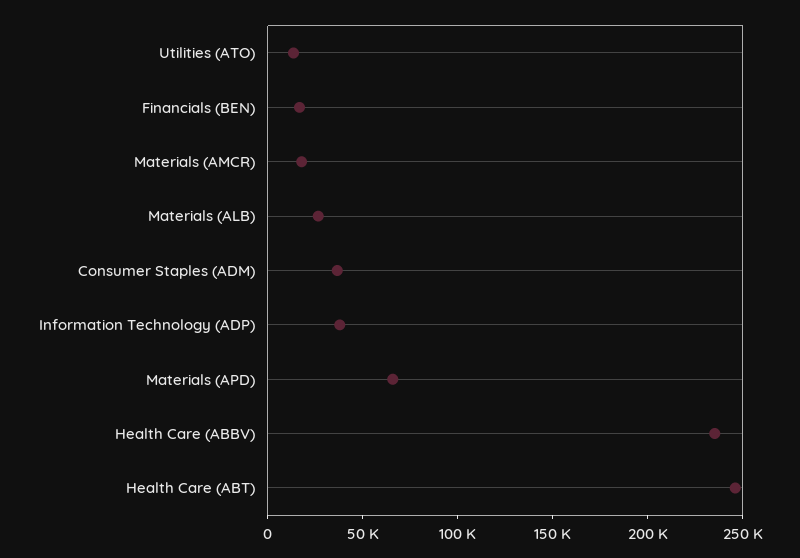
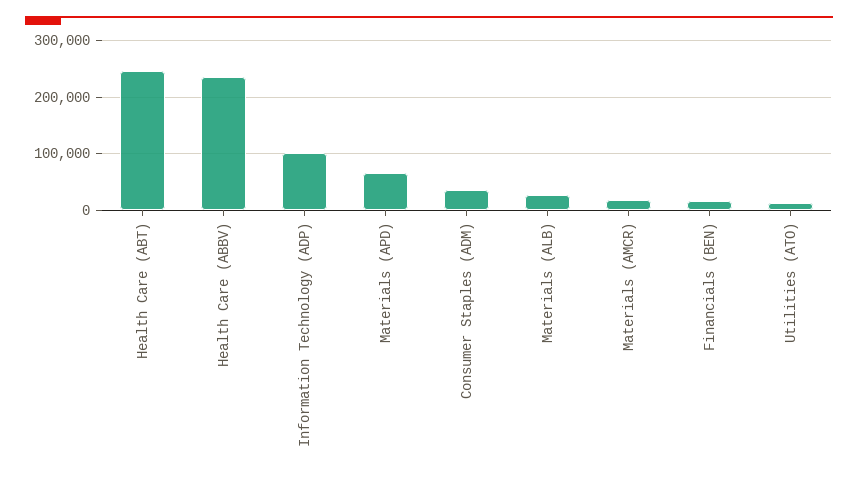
Information Technology (ADP): 40000 -> 100000

